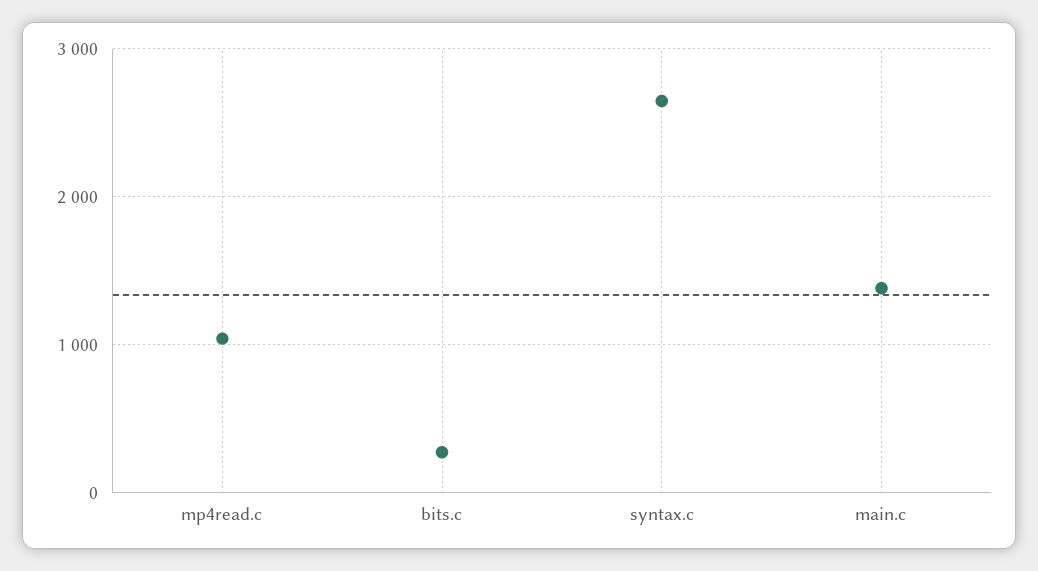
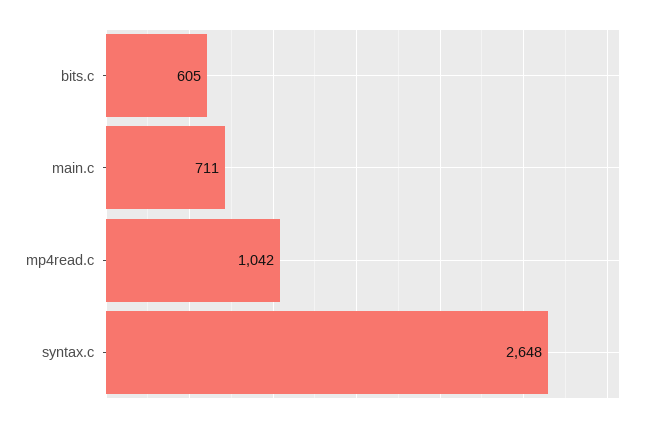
bits.c: 300 -> 605
main.c: 1400 -> 711

